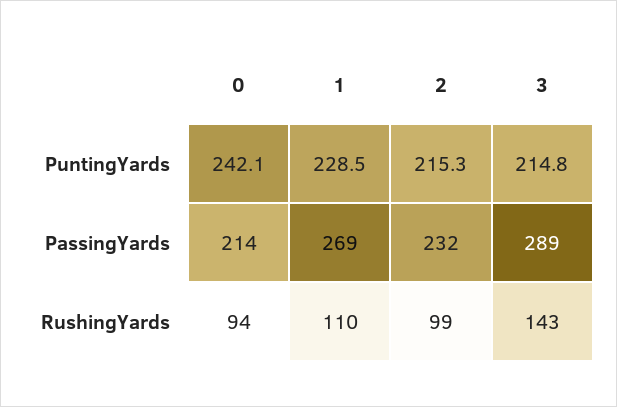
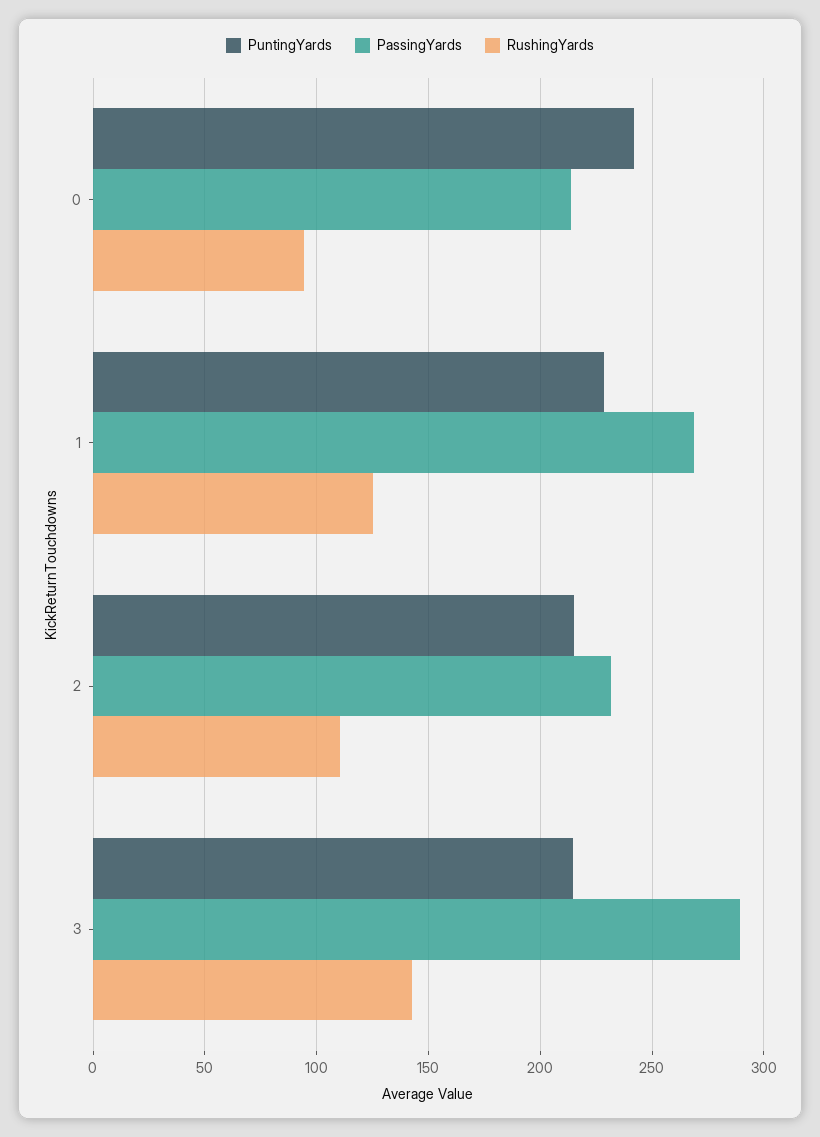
RushingYards, 1: 110 -> 125
RushingYards, 2: 99 -> 110

